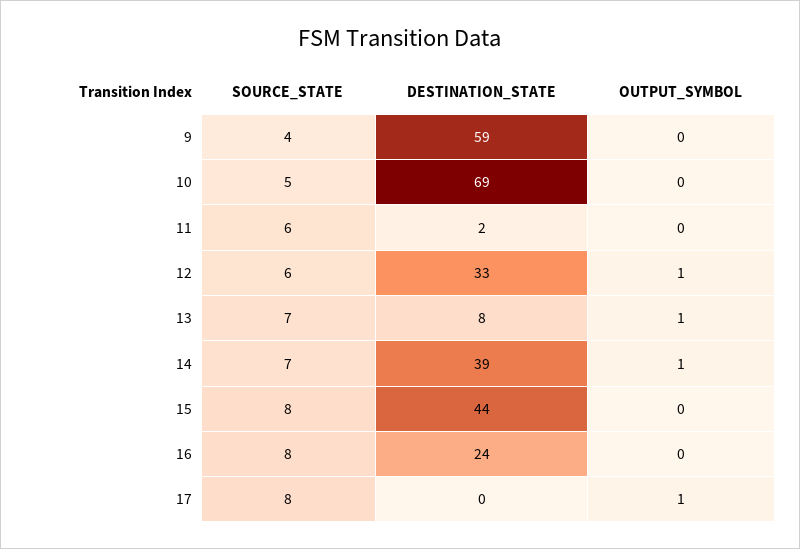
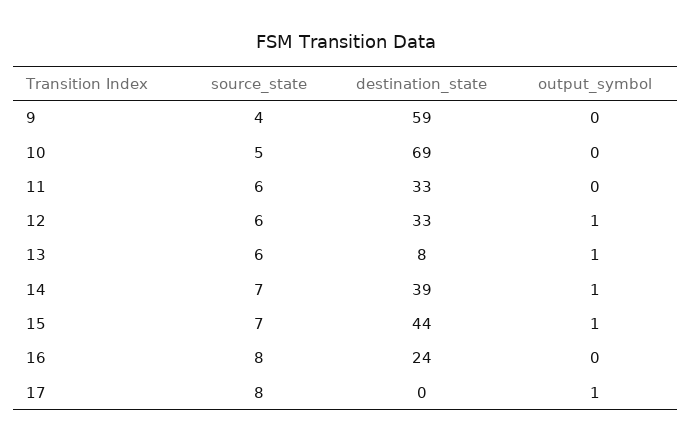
DESTINATION_STATE, 11: 2 -> 33
SOURCE_STATE, 13: 7 -> 6
SOURCE_STATE, 15: 8 -> 7
OUTPUT_SYMBOL, 15: 0 -> 1

